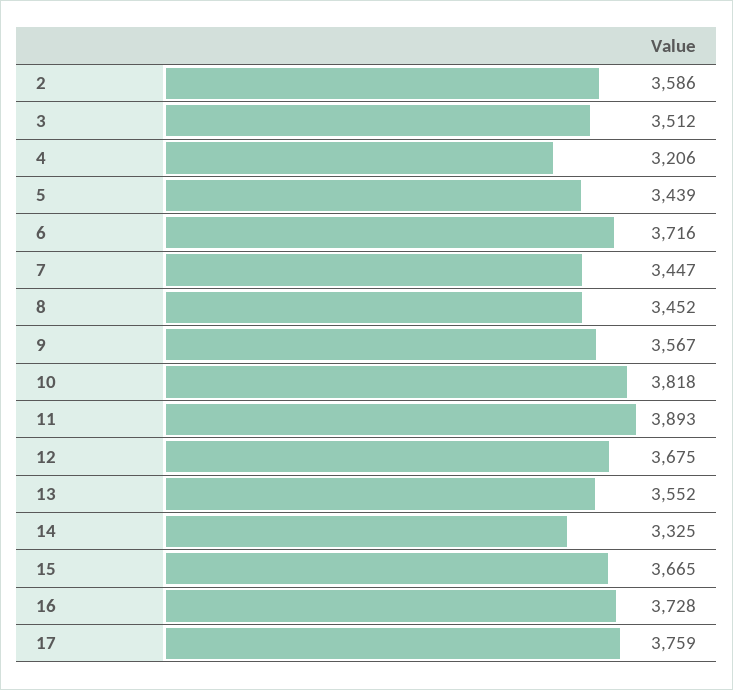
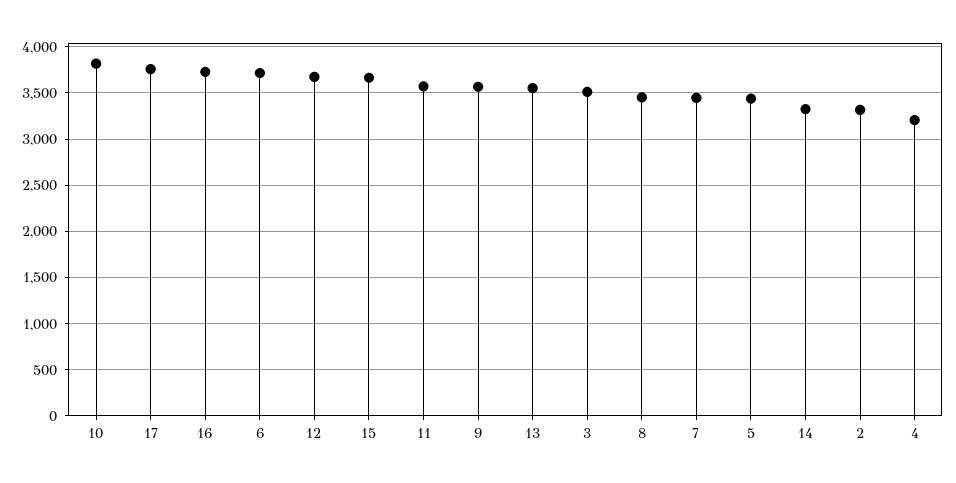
2: 3586 -> 3300
11: 3893 -> 3600

